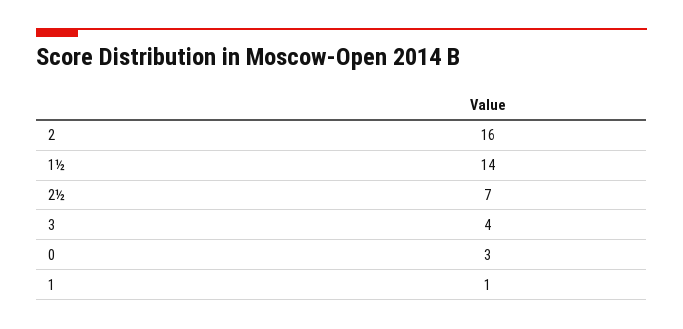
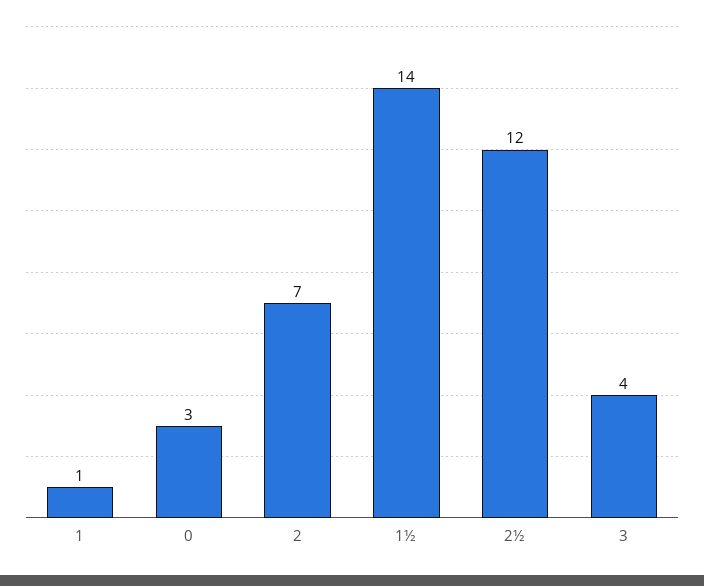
2: 16 -> 7
2½: 7 -> 12

